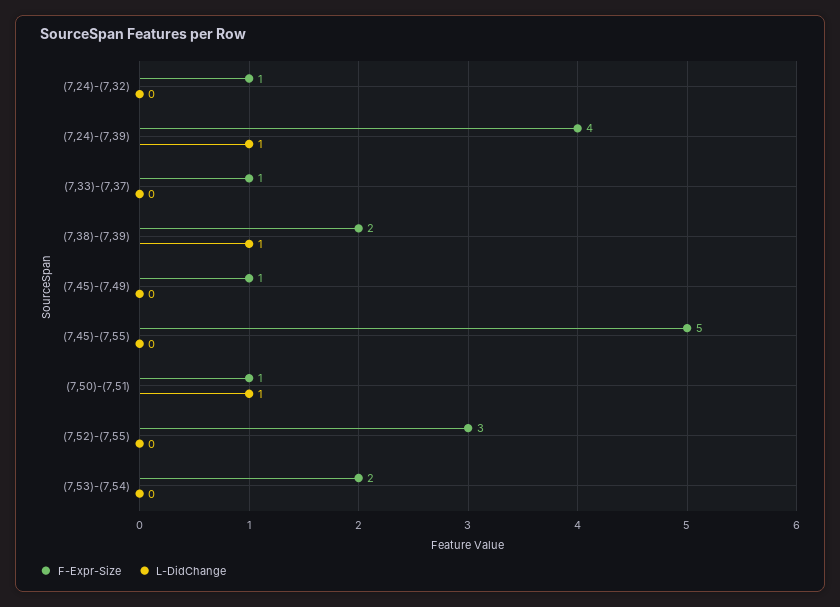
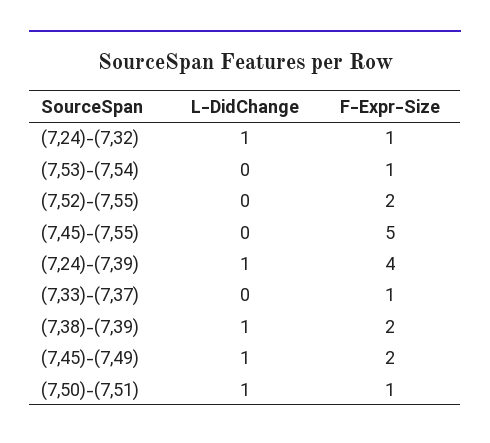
L-DidChange, (7,24)-(7,32): 0 -> 1
F-Expr-Size, (7,45)-(7,49): 1 -> 2
L-DidChange, (7,45)-(7,49): 0 -> 1
F-Expr-Size, (7,52)-(7,55): 3 -> 2
F-Expr-Size, (7,53)-(7,54): 2 -> 1

